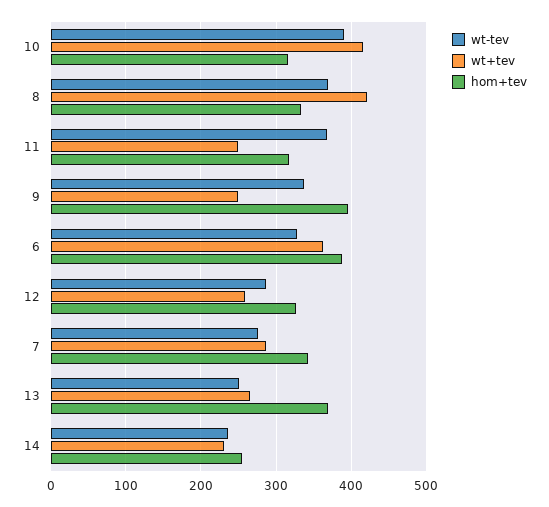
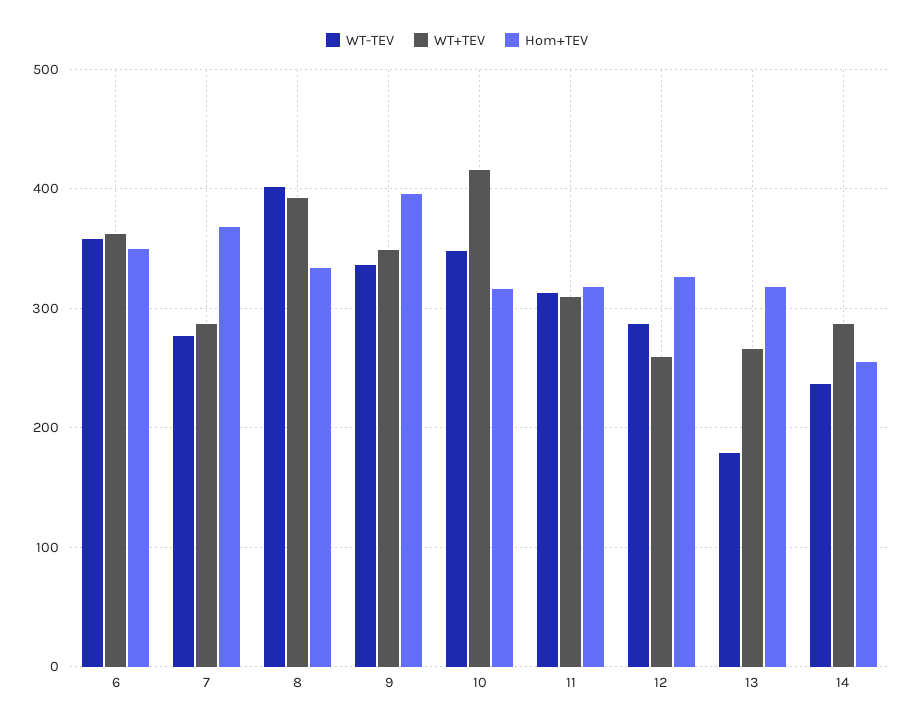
wt-tev, 10: 390 -> 350
wt-tev, 8: 370 -> 400
wt+tev, 8: 420 -> 390
wt-tev, 11: 370 -> 310
wt+tev, 11: 250 -> 310
wt+tev, 9: 250 -> 350
wt-tev, 6: 330 -> 360
hom+tev, 6: 390 -> 350
hom+tev, 7: 340 -> 370
wt-tev, 13: 250 -> 180
hom+tev, 13: 370 -> 320
wt+tev, 14: 230 -> 290

